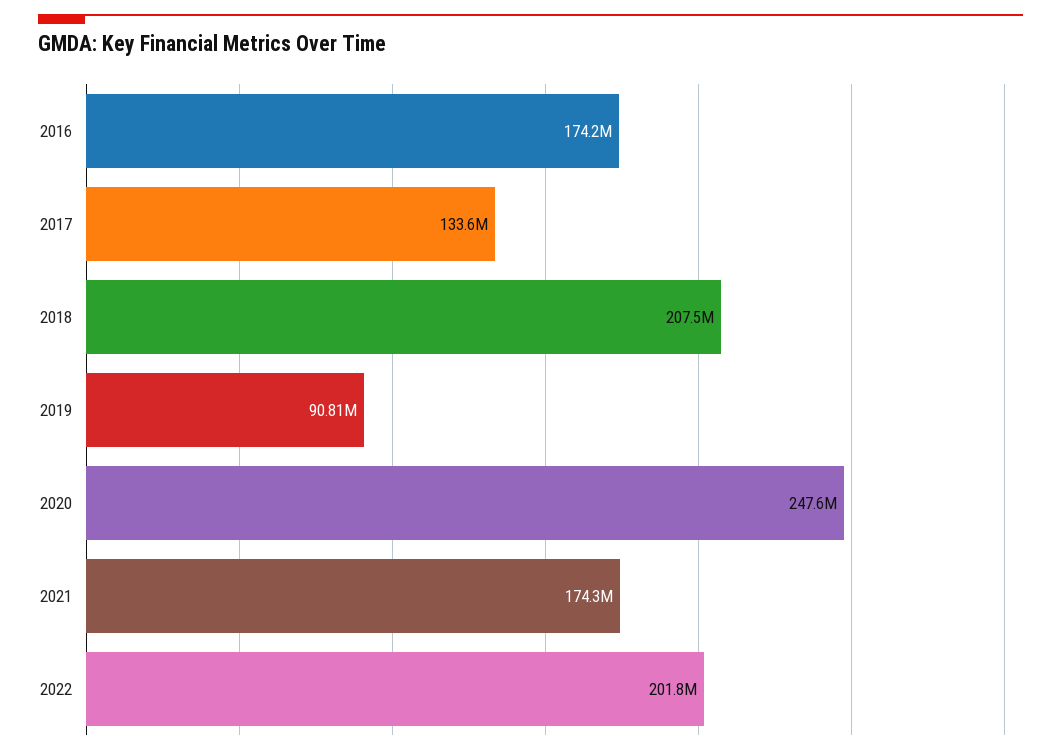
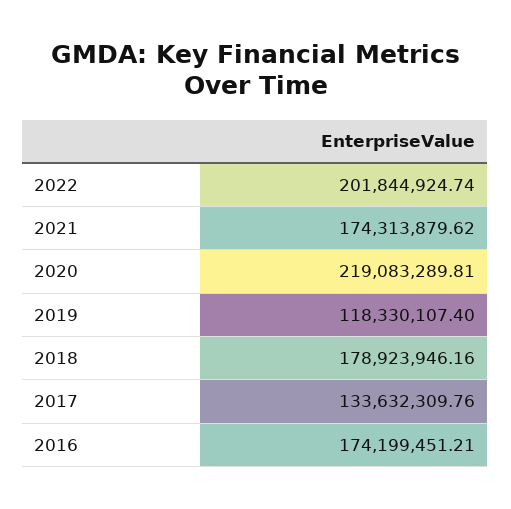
2018: 207500000 -> 178923946.16
2019: 90810000 -> 118330107.4
2020: 247600000 -> 219083289.81

